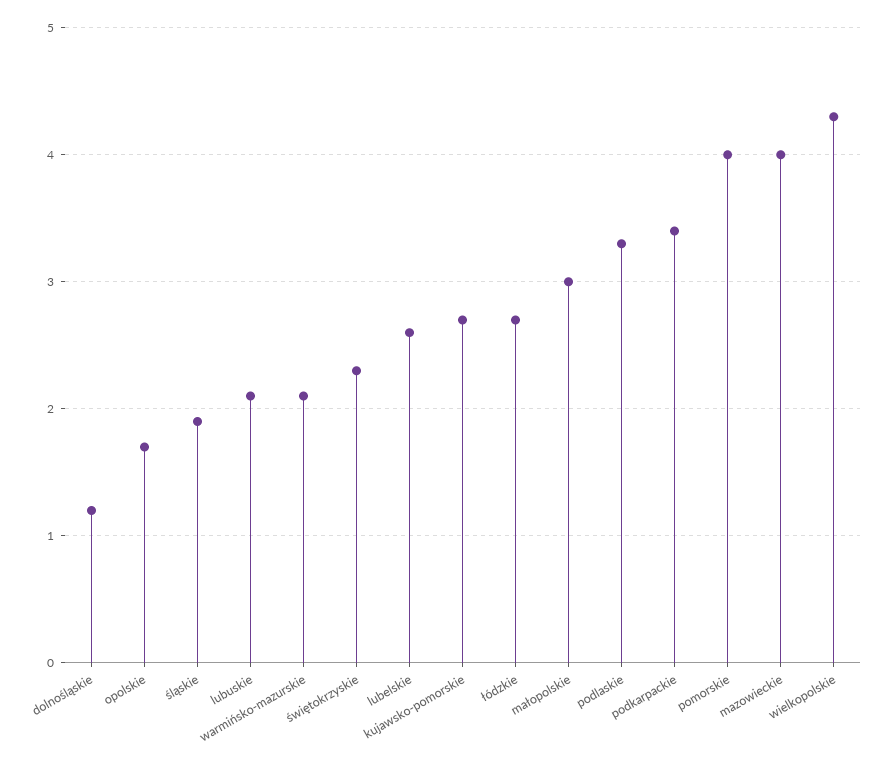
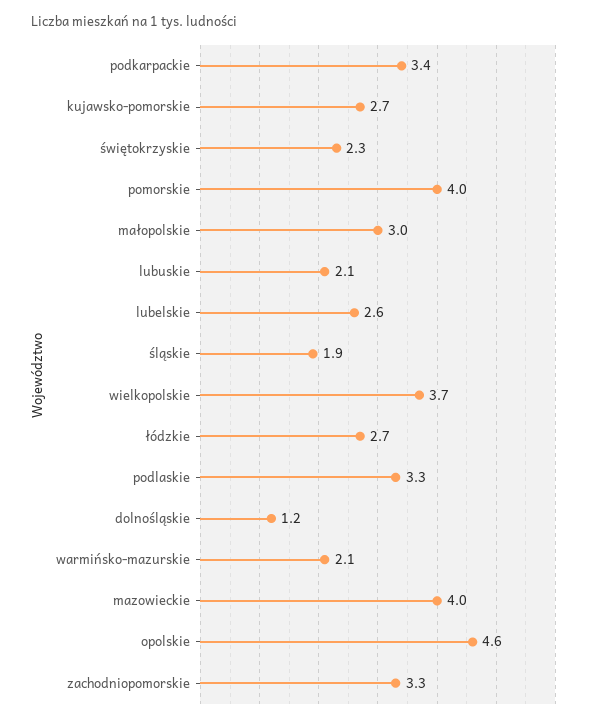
opolskie: 1.7 -> 4.6
wielkopolskie: 4.3 -> 3.7
zachodniopomorskie: none -> 3.3

